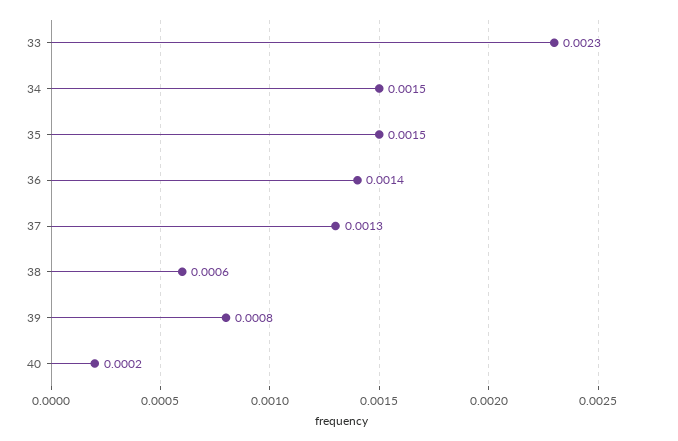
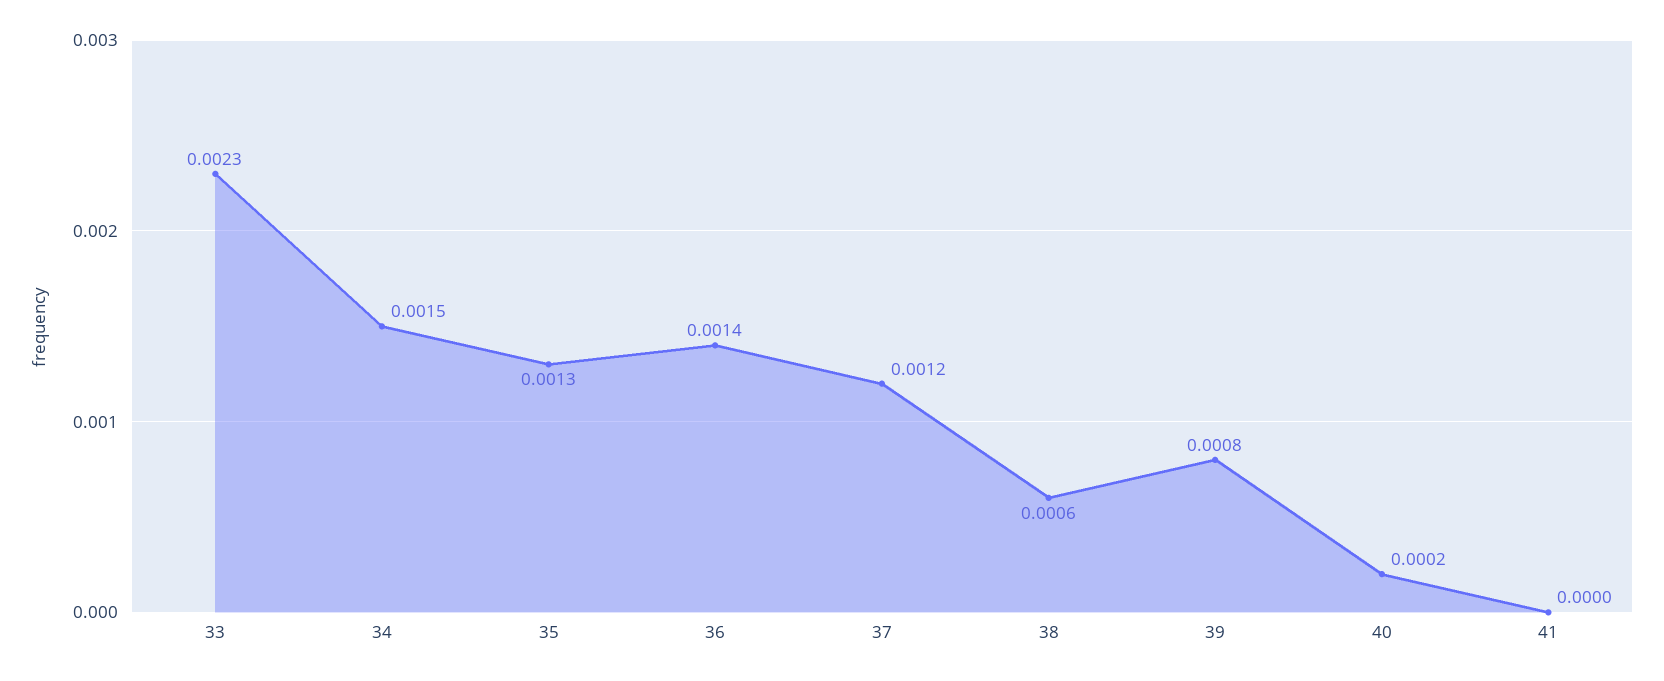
35: 0.0015 -> 0.0013
37: 0.0013 -> 0.0012
41: none -> 0

